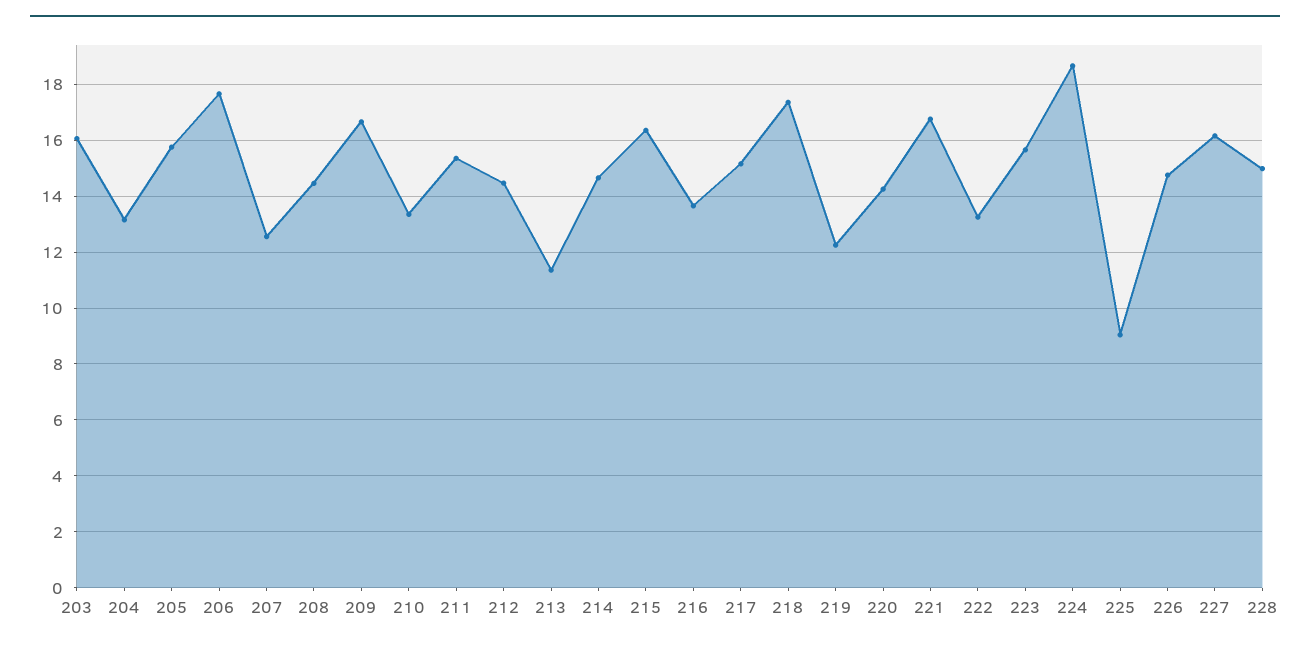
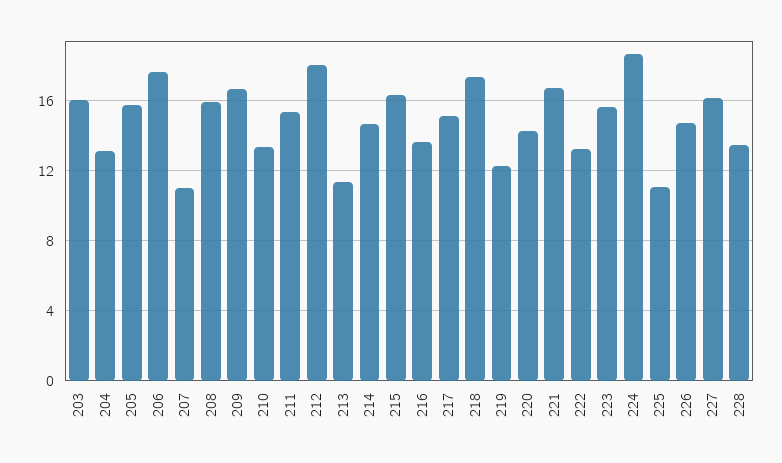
207: 12.5 -> 11
208: 14.5 -> 16
212: 14.5 -> 18
225: 9 -> 11
228: 15 -> 13.5

